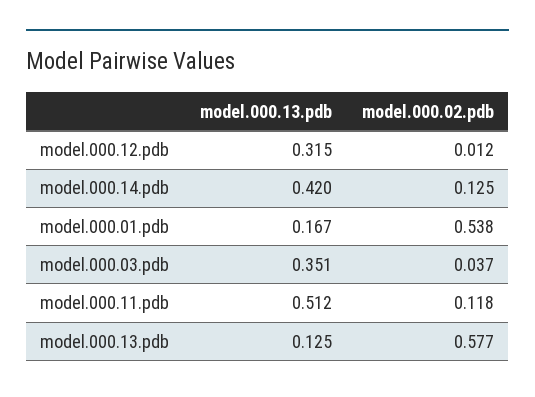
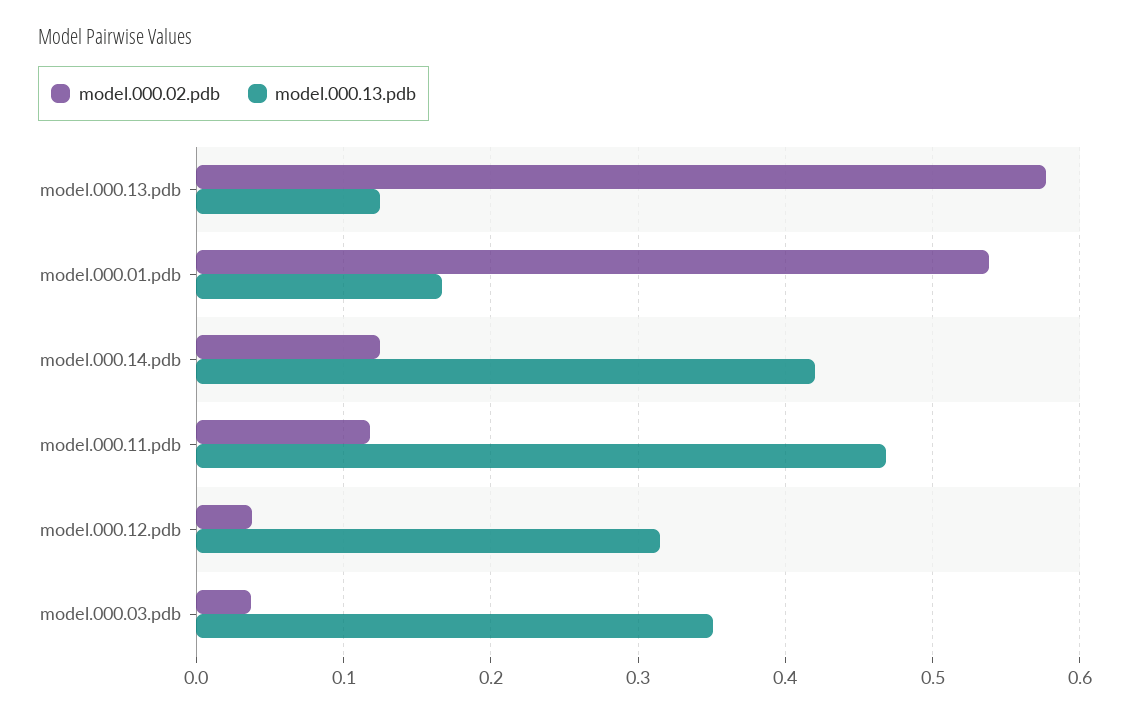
model.000.02.pdb, model.000.12.pdb: 0.012 -> 0.04
model.000.13.pdb, model.000.11.pdb: 0.512 -> 0.47

